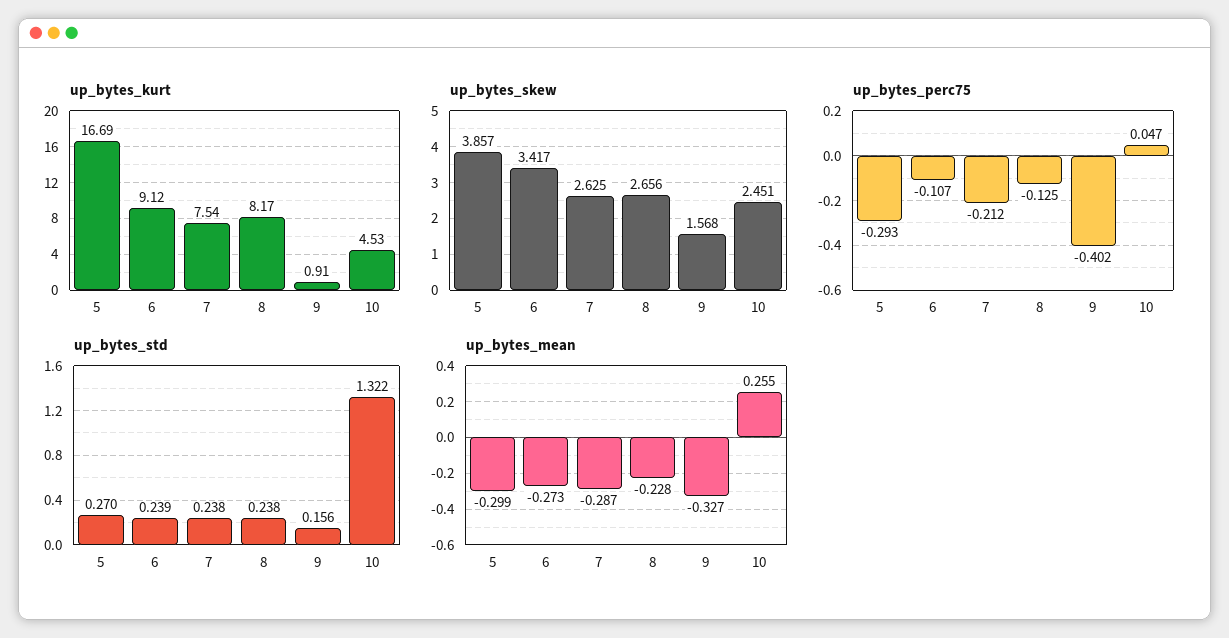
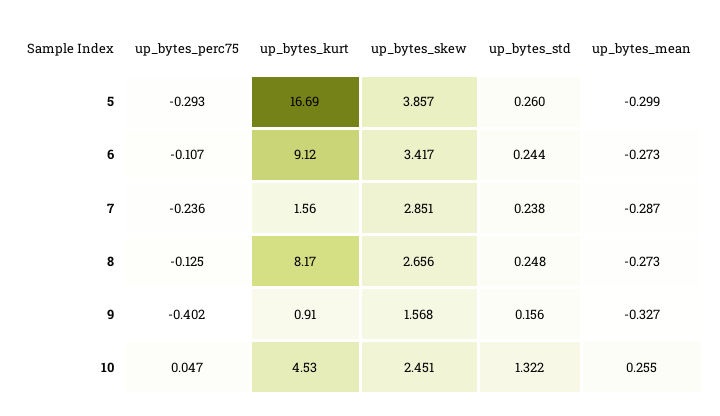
up_bytes_kurt, 7: 7.54 -> 1.56
up_bytes_skew, 7: 2.625 -> 2.851
up_bytes_perc75, 7: -0.212 -> -0.236
up_bytes_std, 5: 0.27 -> 0.26
up_bytes_std, 6: 0.239 -> 0.244
up_bytes_std, 8: 0.238 -> 0.248
up_bytes_mean, 8: -0.228 -> -0.273

